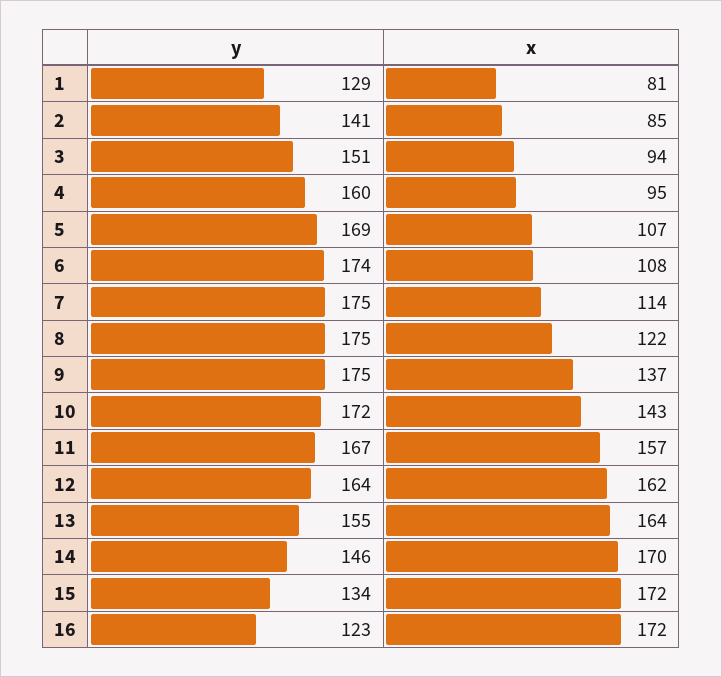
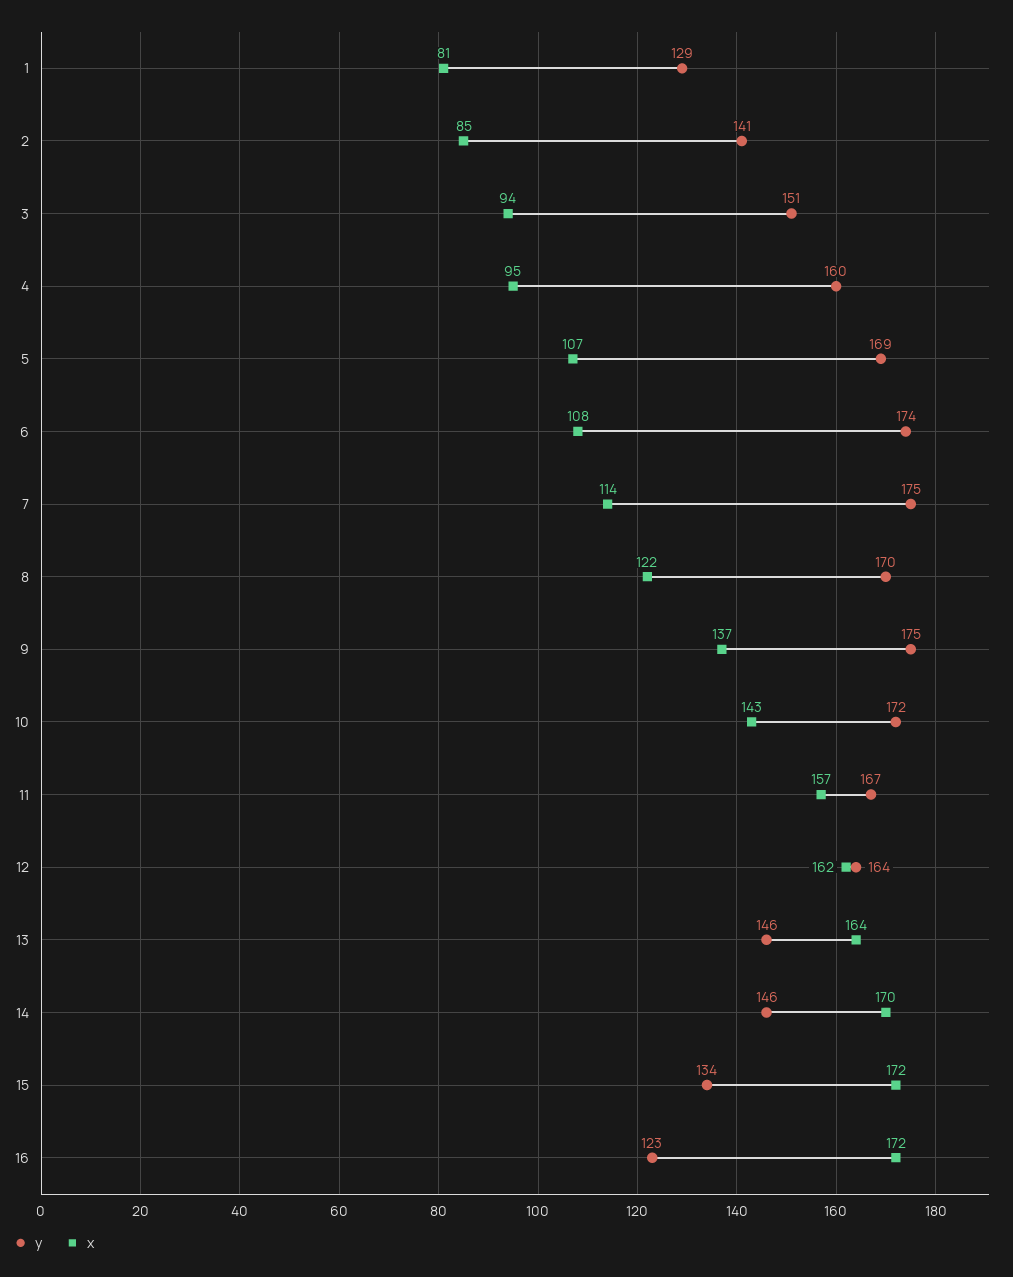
y, 8: 175 -> 170
y, 13: 155 -> 146

